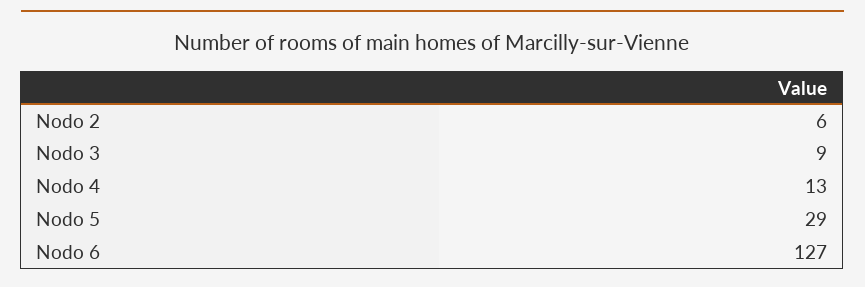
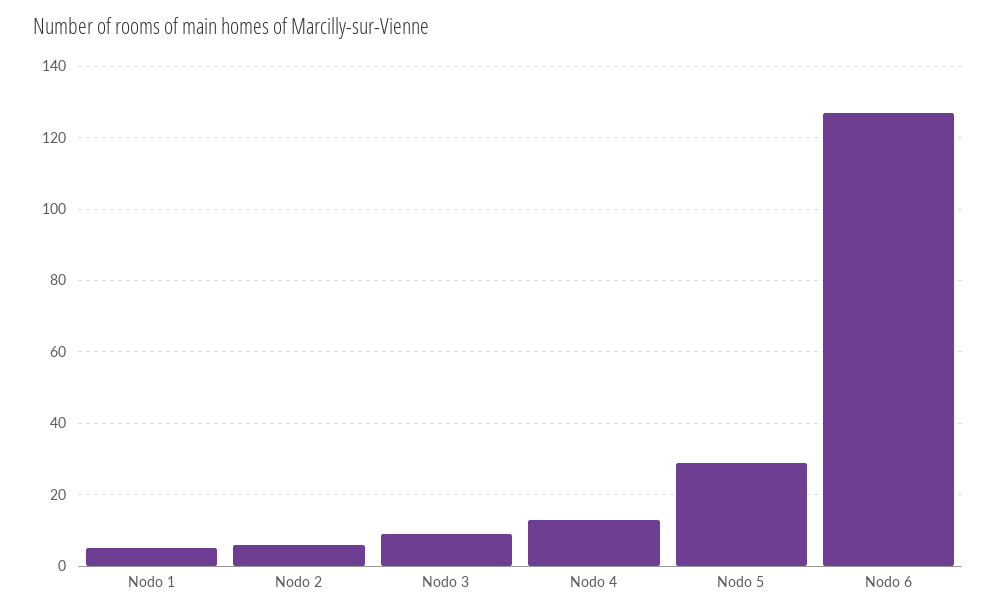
Nodo 1: none -> 5

